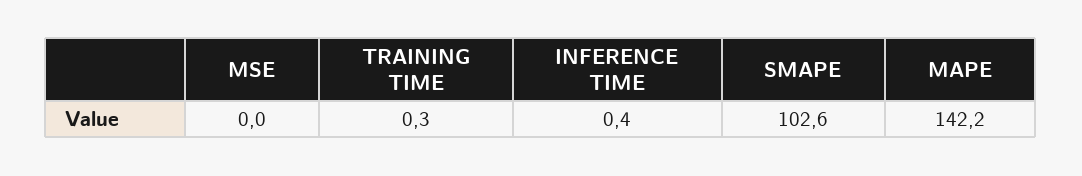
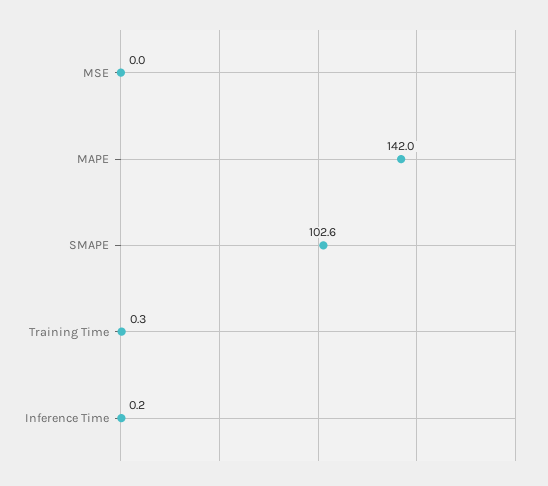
INFERENCE TIME: 0.4 -> 0.2
MAPE: 142.2 -> 142

